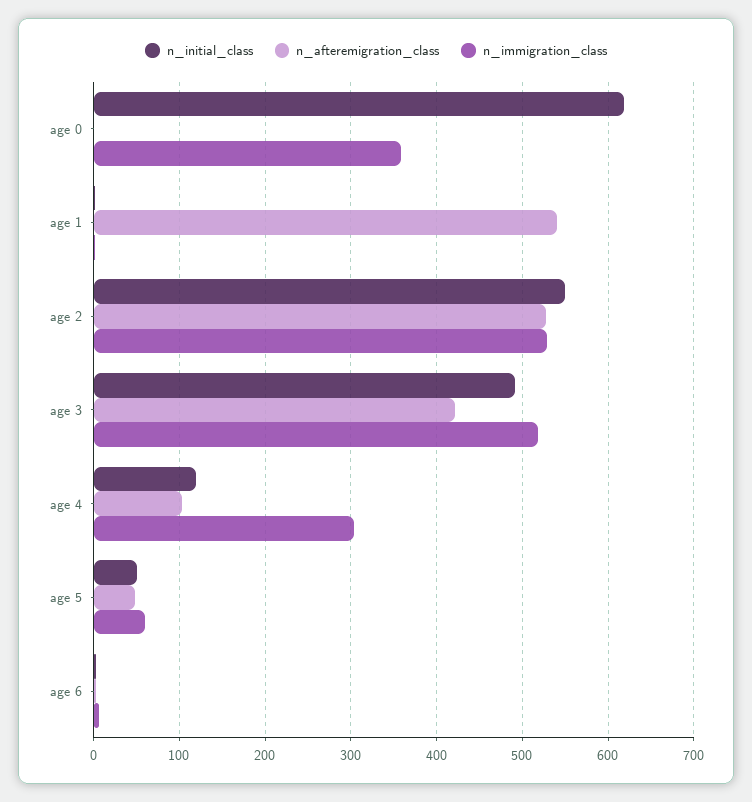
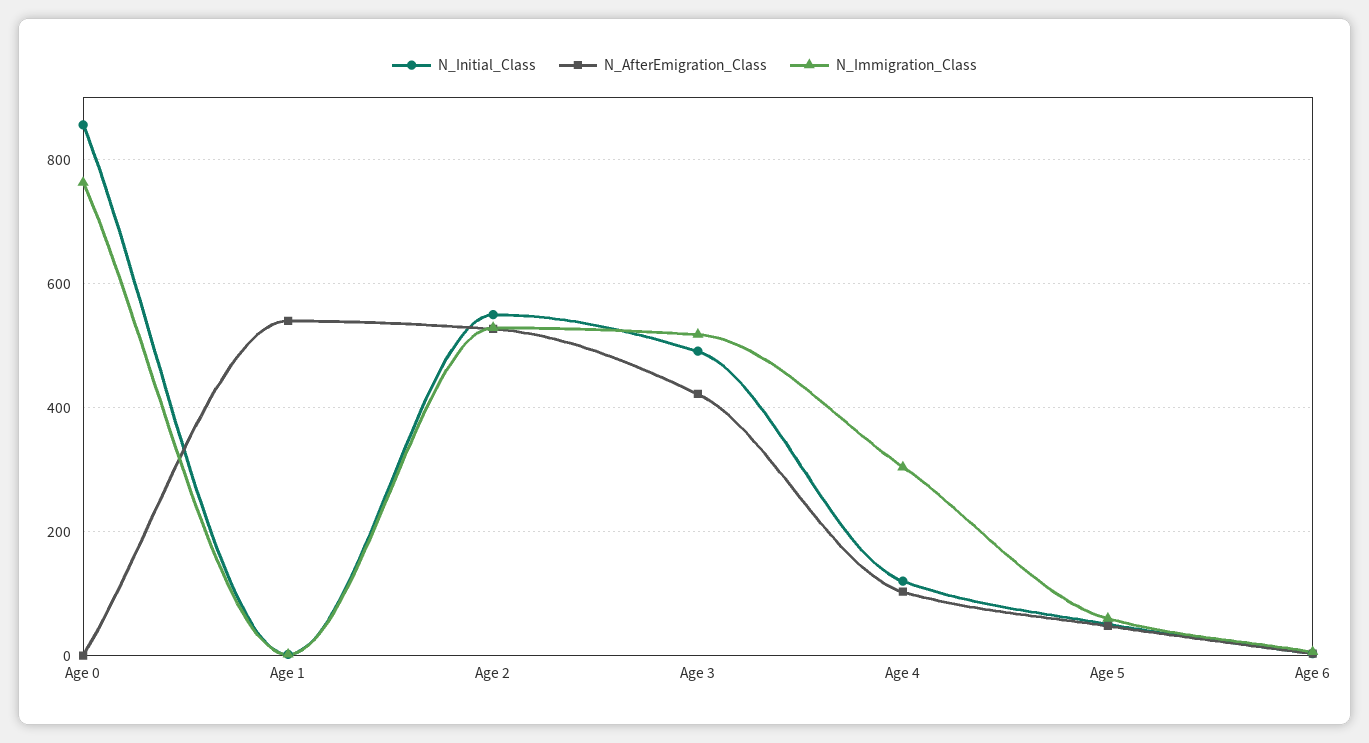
n_initial_class, age 0: 620 -> 860
n_immigration_class, age 0: 360 -> 760

